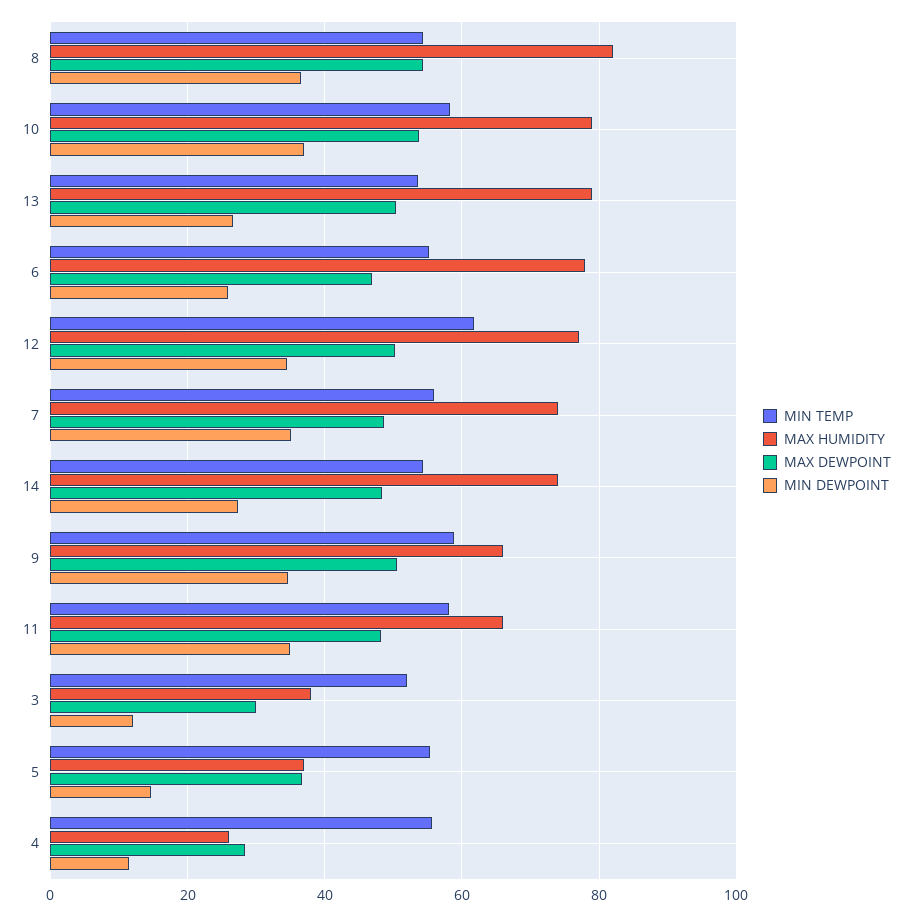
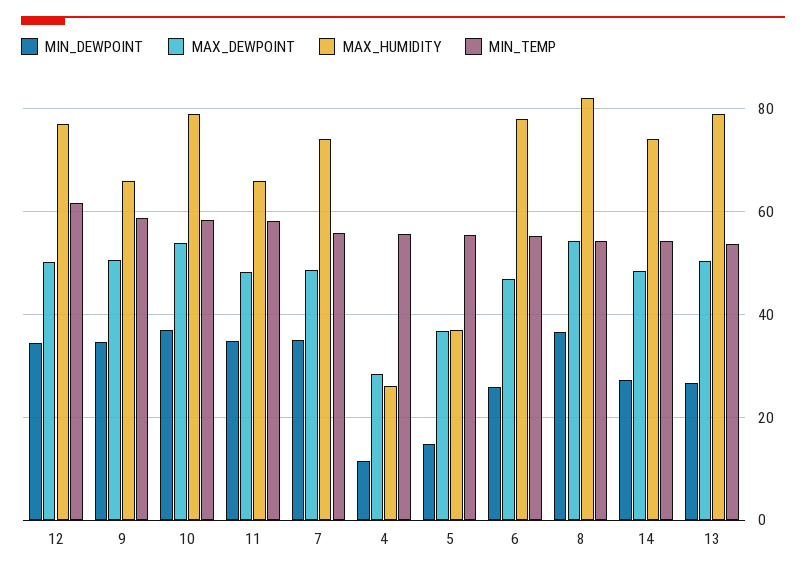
MIN TEMP, 3: 52 -> none
MAX HUMIDITY, 3: 38 -> none
MAX DEWPOINT, 3: 30 -> none
MIN DEWPOINT, 3: 12 -> none

